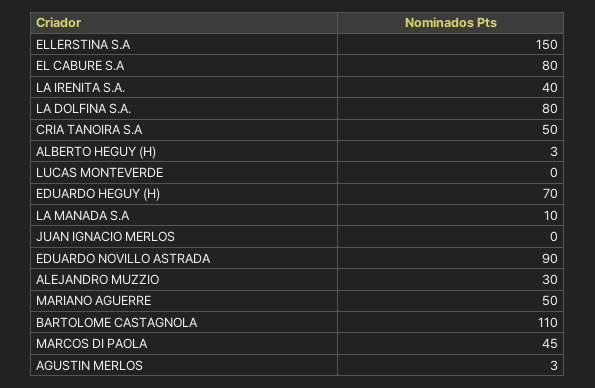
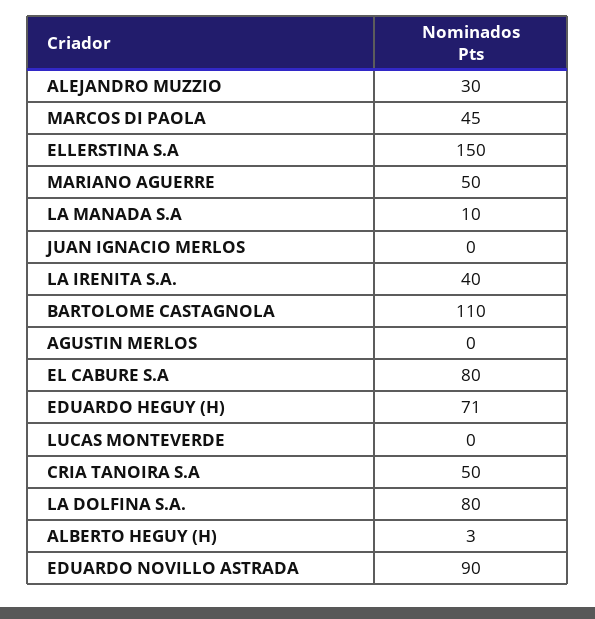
EDUARDO HEGUY (H): 70 -> 71
AGUSTIN MERLOS: 3 -> 0

